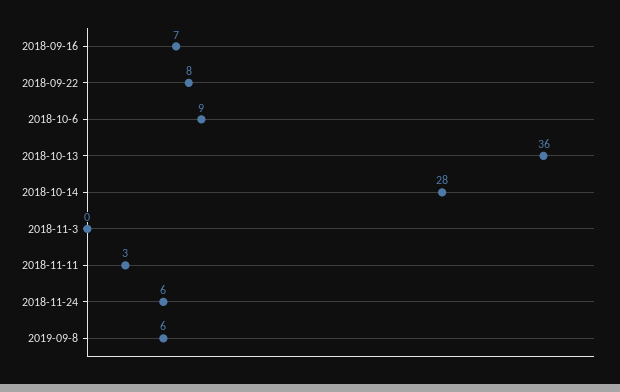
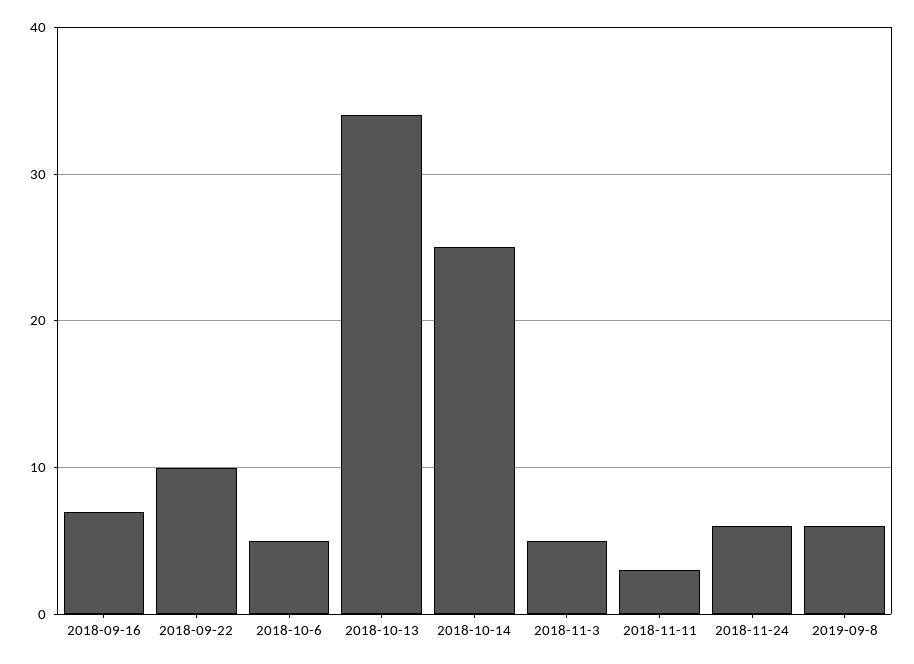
2018-09-22: 8 -> 10
2018-10-6: 9 -> 5
2018-10-13: 36 -> 34
2018-10-14: 28 -> 25
2018-11-3: 0 -> 5

